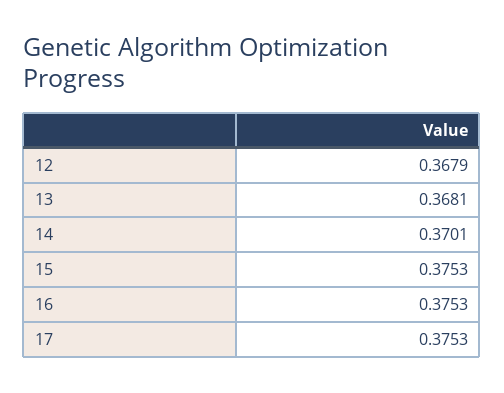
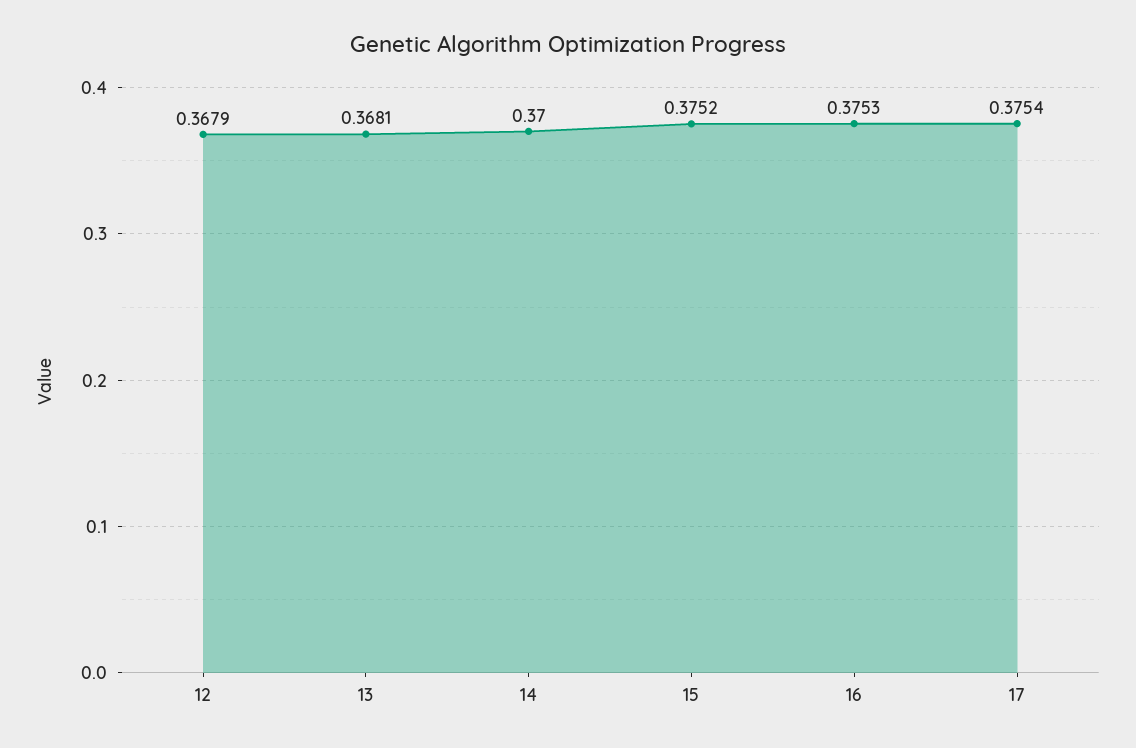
14: 0.3701 -> 0.37
15: 0.3753 -> 0.3752
17: 0.3753 -> 0.3754

